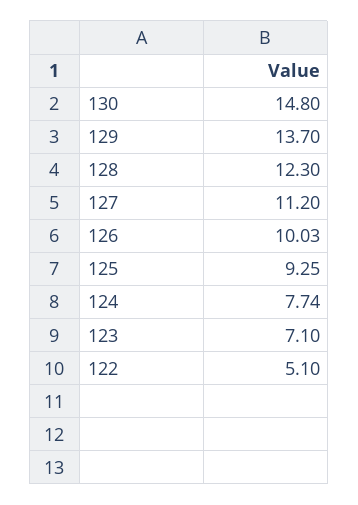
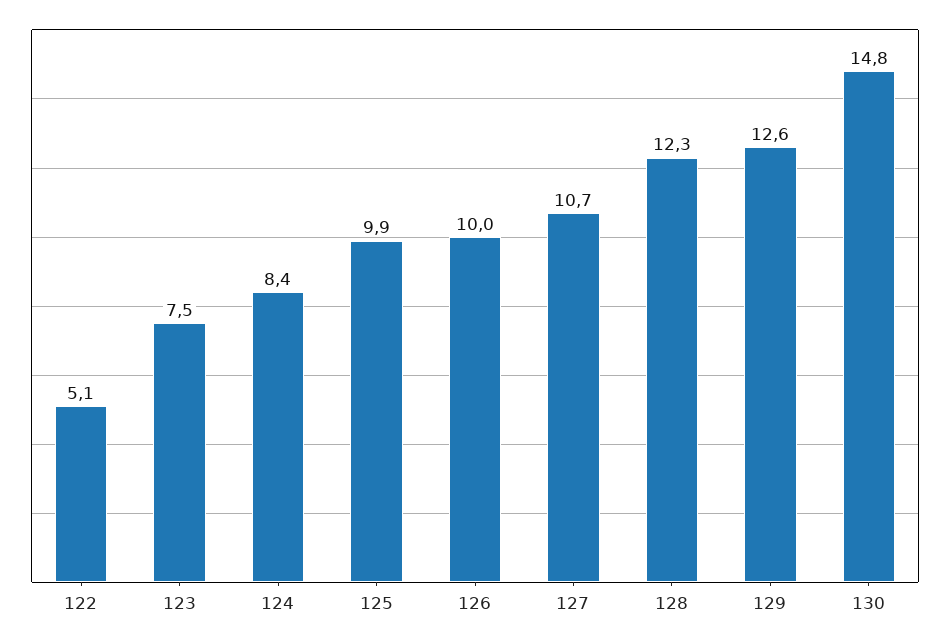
129: 13.7 -> 12.6
127: 11.2 -> 10.7
125: 9.25 -> 9.9
124: 7.74 -> 8.4
123: 7.1 -> 7.5

